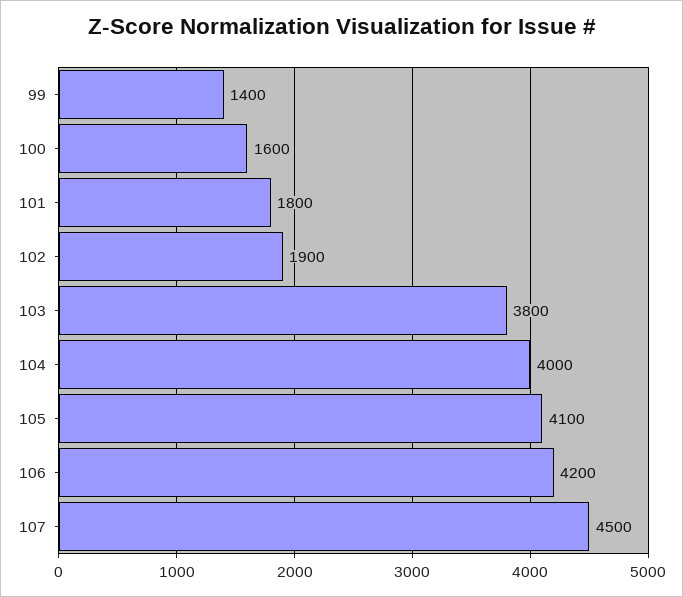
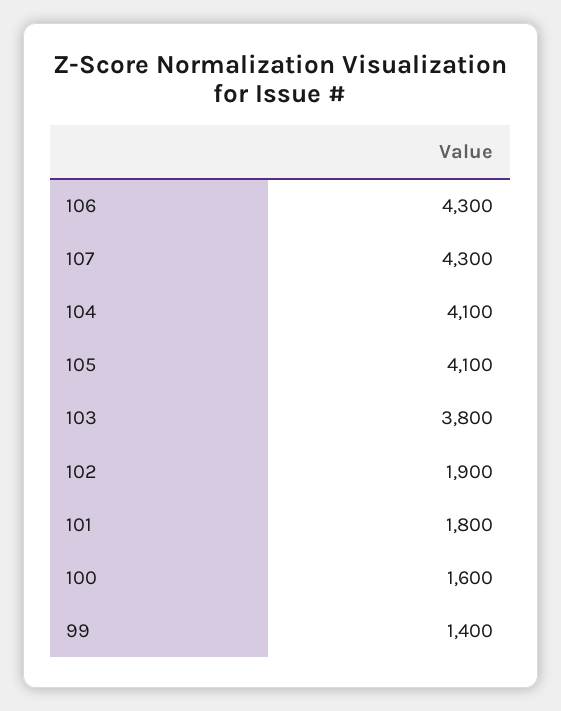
104: 4000 -> 4100
106: 4200 -> 4300
107: 4500 -> 4300

